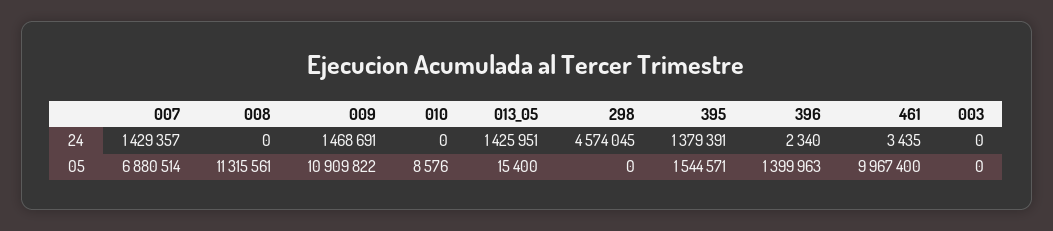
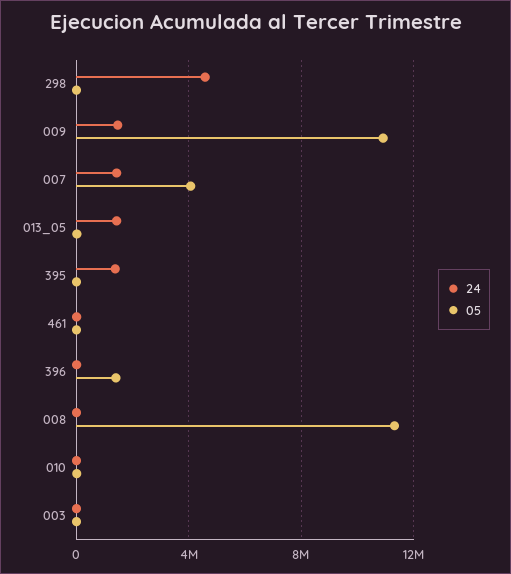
05, 007: 6880514 -> 4000000
05, 395: 1544571 -> 0
05, 461: 9967400 -> 0

